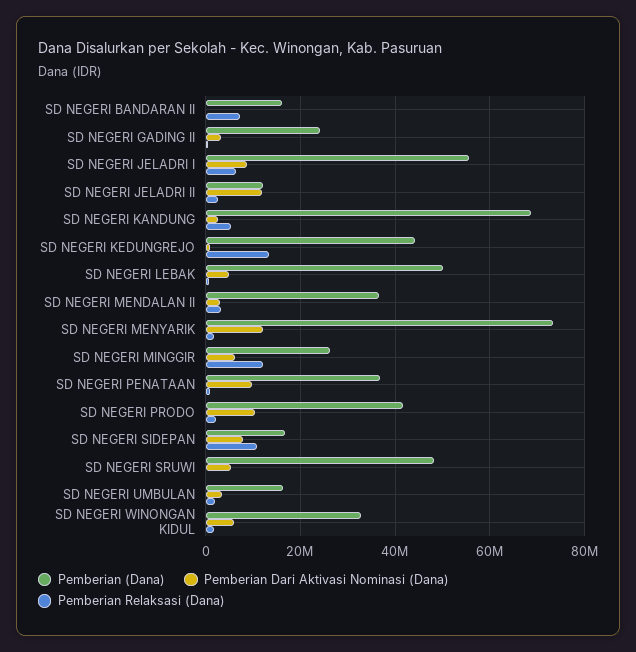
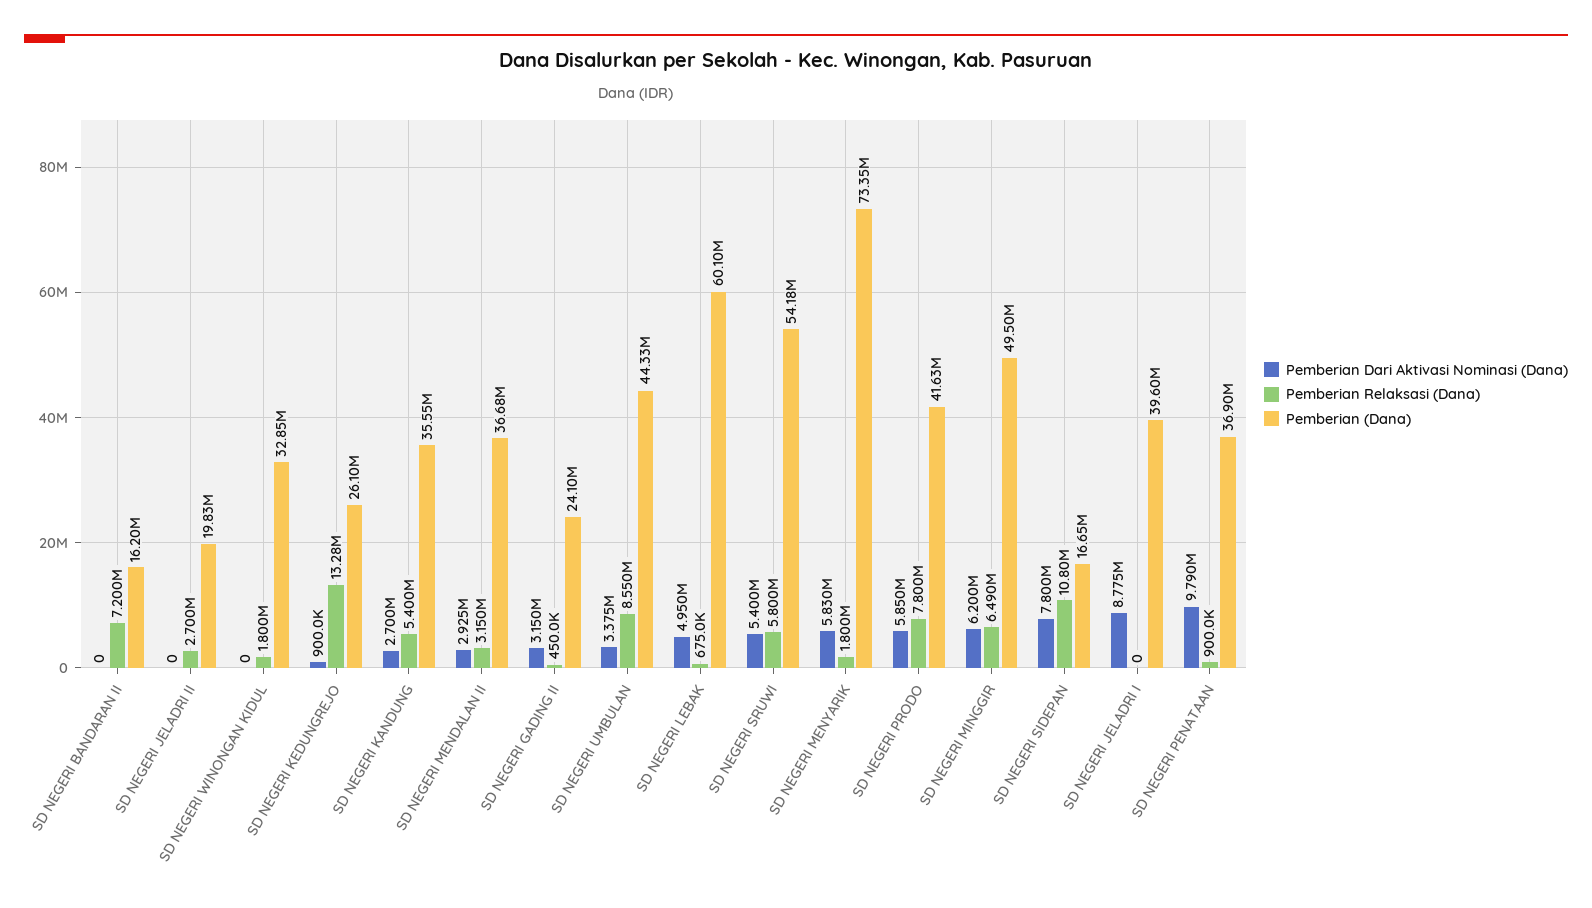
Pemberian (Dana), SD NEGERI JELADRI I: 56000000 -> 39600000
Pemberian Relaksasi (Dana), SD NEGERI JELADRI I: 6000000 -> 0
Pemberian (Dana), SD NEGERI JELADRI II: 12000000 -> 19830000
Pemberian Dari Aktivasi Nominasi (Dana), SD NEGERI JELADRI II: 12000000 -> 0
Pemberian (Dana), SD NEGERI KANDUNG: 68000000 -> 35550000
Pemberian (Dana), SD NEGERI KEDUNGREJO: 44000000 -> 26100000
Pemberian (Dana), SD NEGERI LEBAK: 50000000 -> 60100000
Pemberian Dari Aktivasi Nominasi (Dana), SD NEGERI MENYARIK: 12000000 -> 5830000
Pemberian (Dana), SD NEGERI MINGGIR: 26000000 -> 49500000
Pemberian Relaksasi (Dana), SD NEGERI MINGGIR: 12000000 -> 6490000
Pemberian Dari Aktivasi Nominasi (Dana), SD NEGERI PRODO: 10000000 -> 5850000
Pemberian Relaksasi (Dana), SD NEGERI PRODO: 2000000 -> 7800000
Pemberian (Dana), SD NEGERI SRUWI: 48000000 -> 54180000
Pemberian Relaksasi (Dana), SD NEGERI SRUWI: 0 -> 5800000
Pemberian (Dana), SD NEGERI UMBULAN: 16000000 -> 44330000
Pemberian Relaksasi (Dana), SD NEGERI UMBULAN: 2000000 -> 8550000
Pemberian Dari Aktivasi Nominasi (Dana), SD NEGERI WINONGAN KIDUL: 6000000 -> 0

